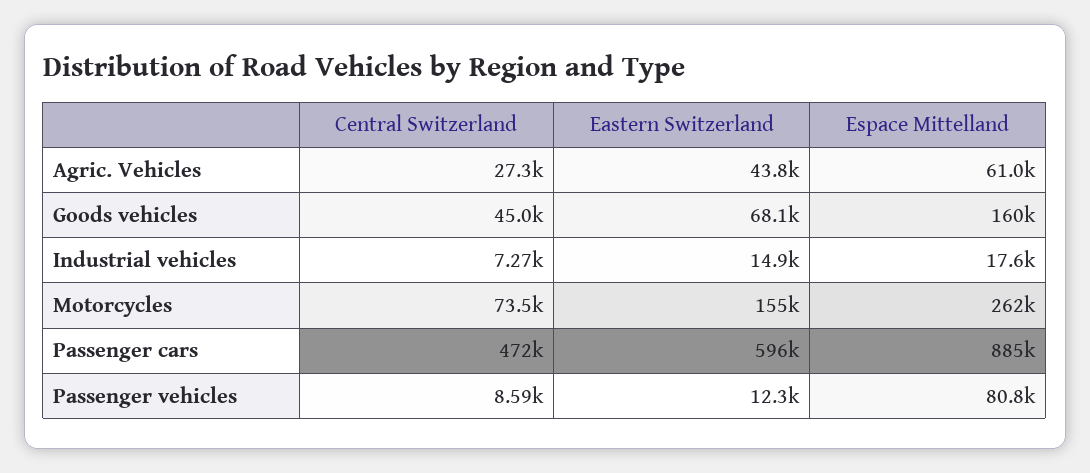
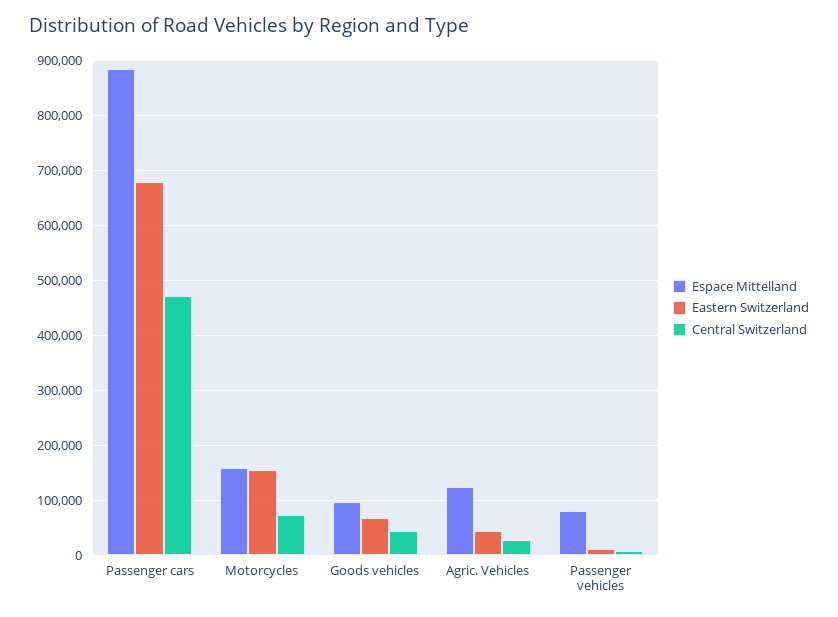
Espace Mittelland, Agric. Vehicles: 61000 -> 120000
Espace Mittelland, Goods vehicles: 160000 -> 100000
Central Switzerland, Industrial vehicles: 7270 -> none
Eastern Switzerland, Industrial vehicles: 14900 -> none
Espace Mittelland, Industrial vehicles: 17600 -> none
Espace Mittelland, Motorcycles: 262000 -> 160000
Eastern Switzerland, Passenger cars: 596000 -> 680000

